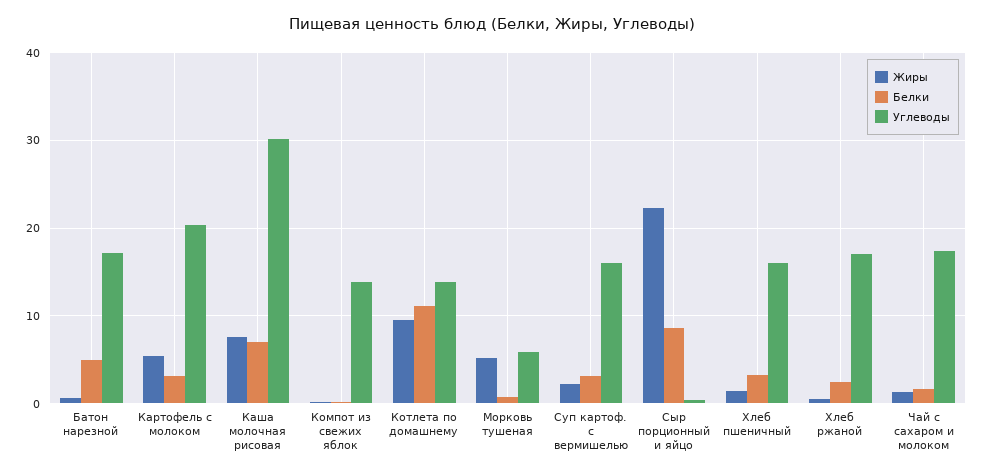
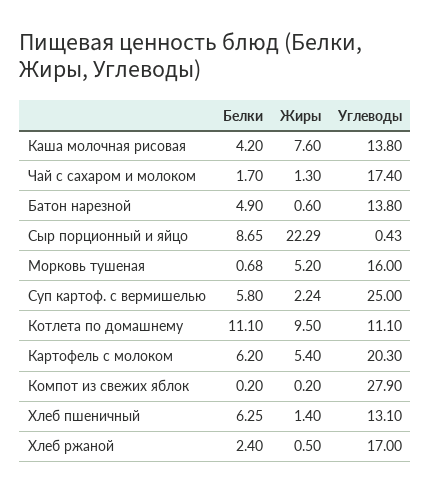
Углеводы, Батон нарезной: 17 -> 13.8
Белки, Картофель с молоком: 3 -> 6.2
Белки, Каша молочная рисовая: 7 -> 4.2
Углеводы, Каша молочная рисовая: 30 -> 13.8
Углеводы, Компот из свежих яблок: 14 -> 27.9
Углеводы, Котлета по домашнему: 14 -> 11.1
Углеводы, Морковь тушеная: 6 -> 16
Белки, Суп картоф. с вермишелью: 3 -> 5.8
Углеводы, Суп картоф. с вермишелью: 16 -> 25
Белки, Хлеб пшеничный: 3 -> 6.25
Углеводы, Хлеб пшеничный: 16 -> 13.1

